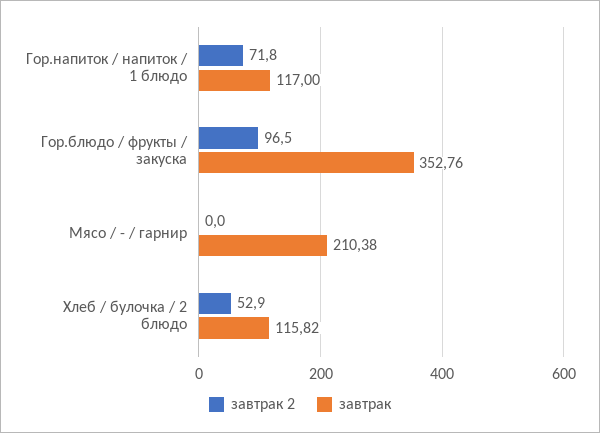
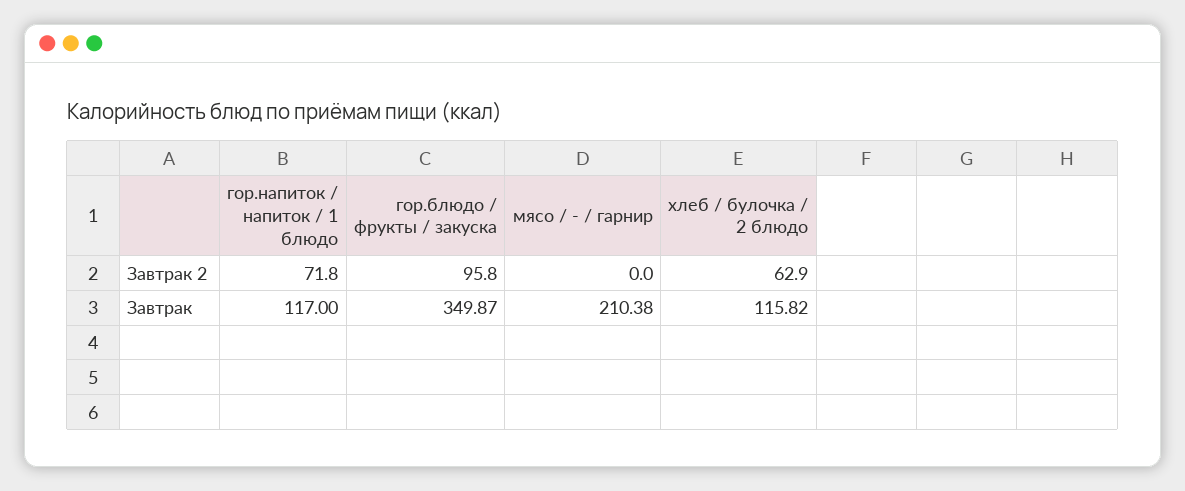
завтрак 2, Гор.блюдо / фрукты / закуска: 96.5 -> 95.8
завтрак, Гор.блюдо / фрукты / закуска: 352.76 -> 349.87
завтрак 2, Хлеб / булочка / 2 блюдо: 52.9 -> 62.9

